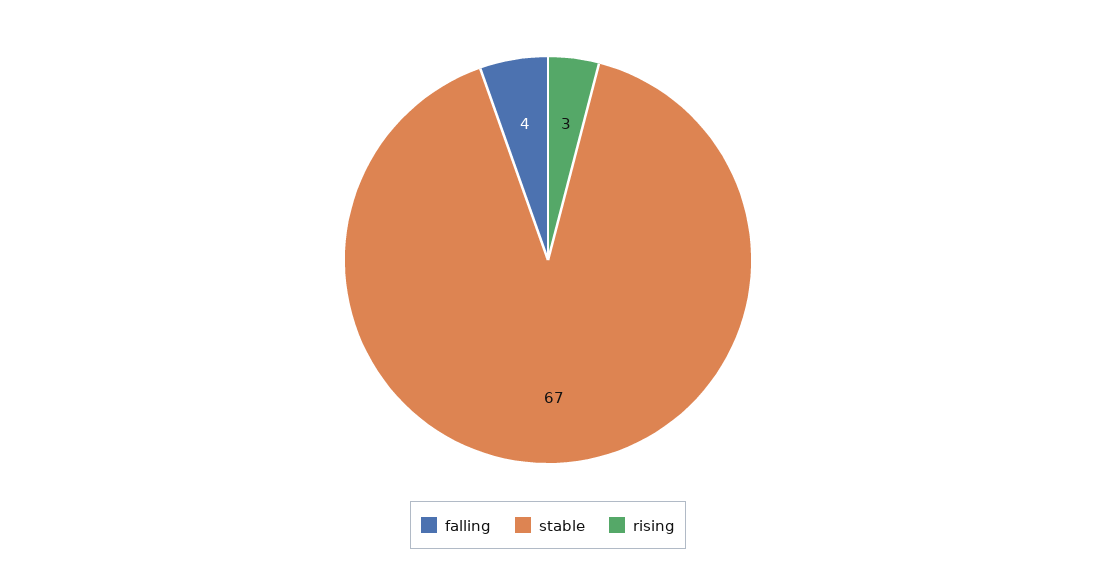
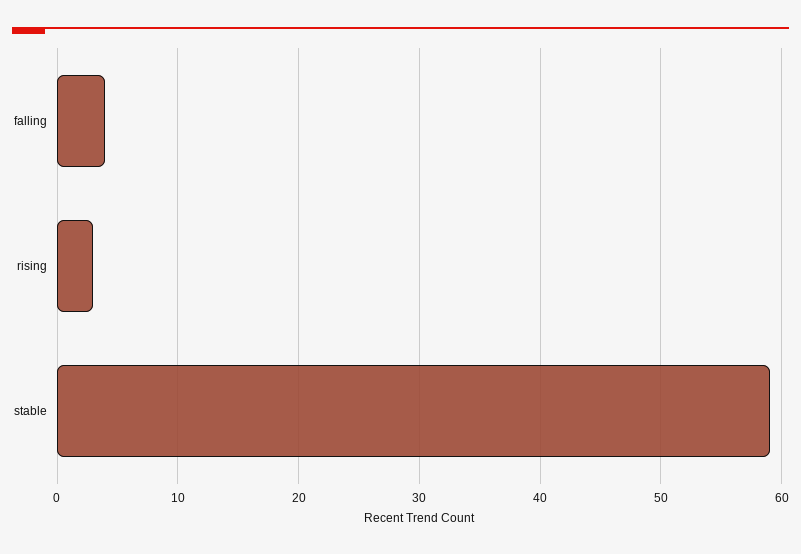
stable: 67 -> 59

